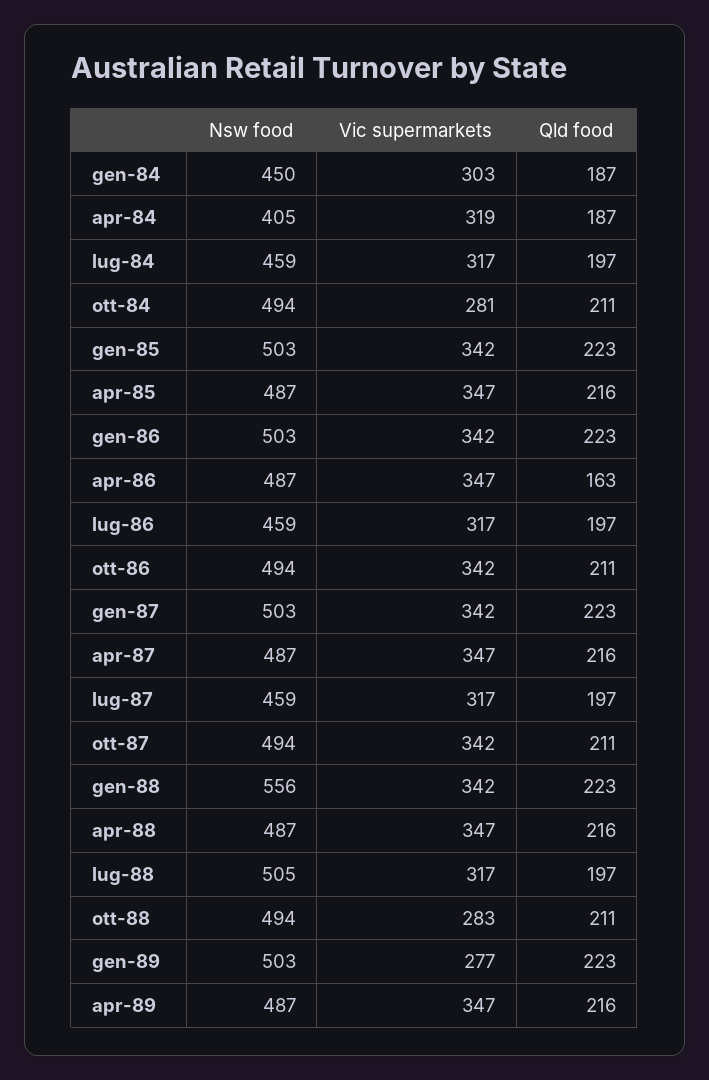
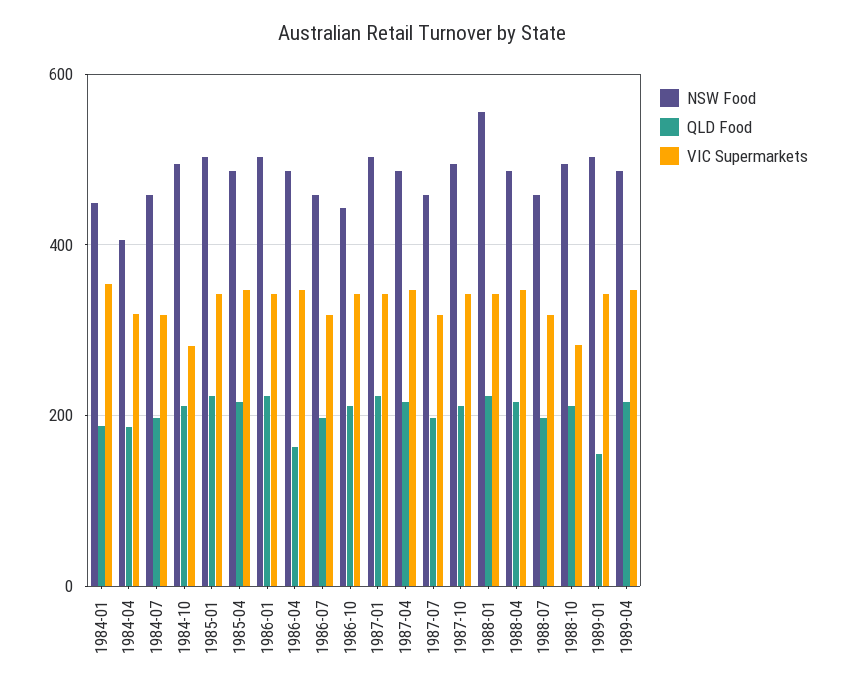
Vic supermarkets, gen-84: 303 -> 360
Nsw food, ott-86: 494 -> 440
Nsw food, lug-88: 505 -> 460
Vic supermarkets, gen-89: 277 -> 340
Qld food, gen-89: 223 -> 160

